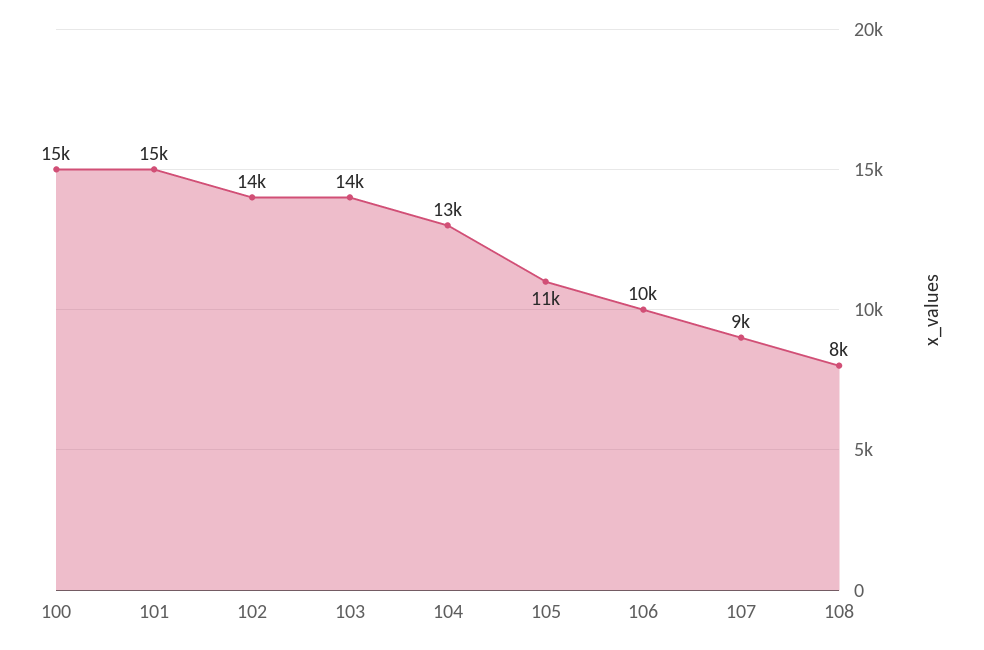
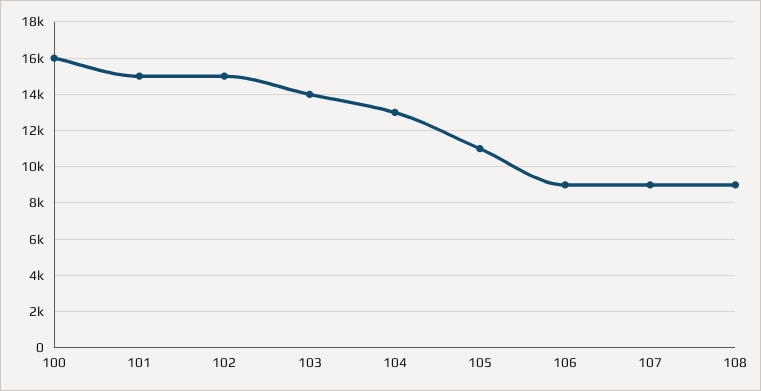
100: 15000 -> 16000
102: 14000 -> 15000
106: 10000 -> 9000
108: 8000 -> 9000

